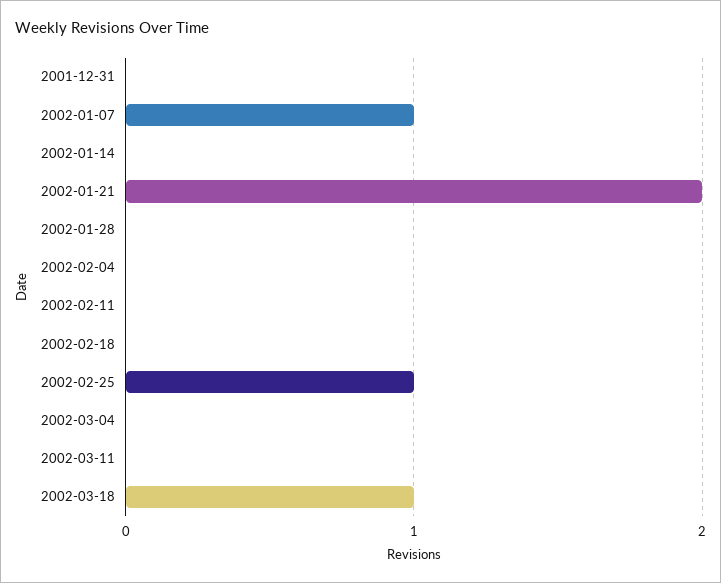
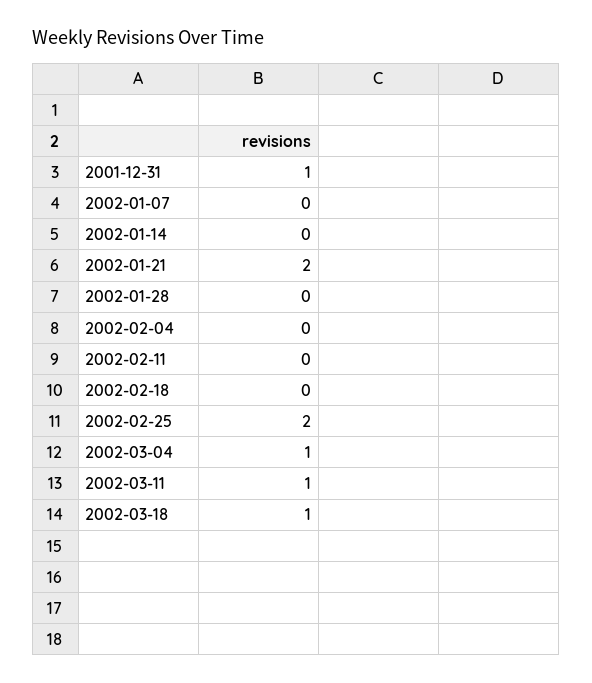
2001-12-31: 0 -> 1
2002-01-07: 1 -> 0
2002-02-25: 1 -> 2
2002-03-04: 0 -> 1
2002-03-11: 0 -> 1

